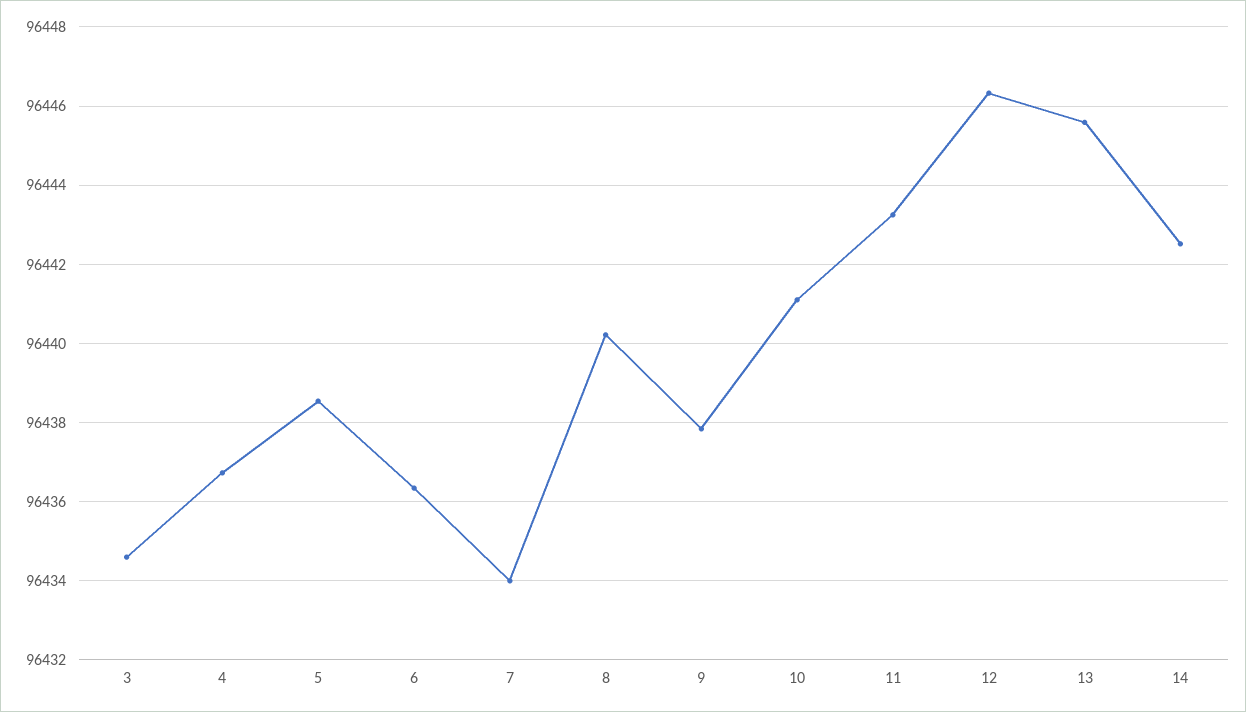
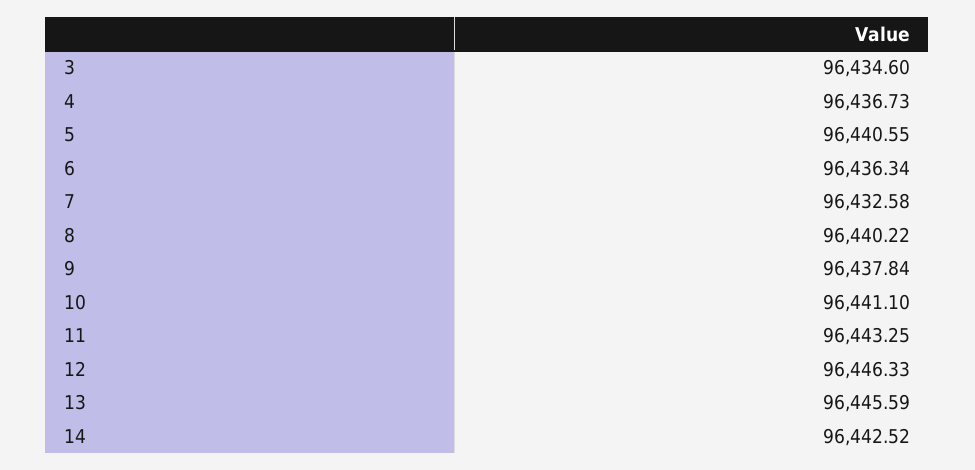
5: 96438.6 -> 96440.55
7: 96434 -> 96432.58

